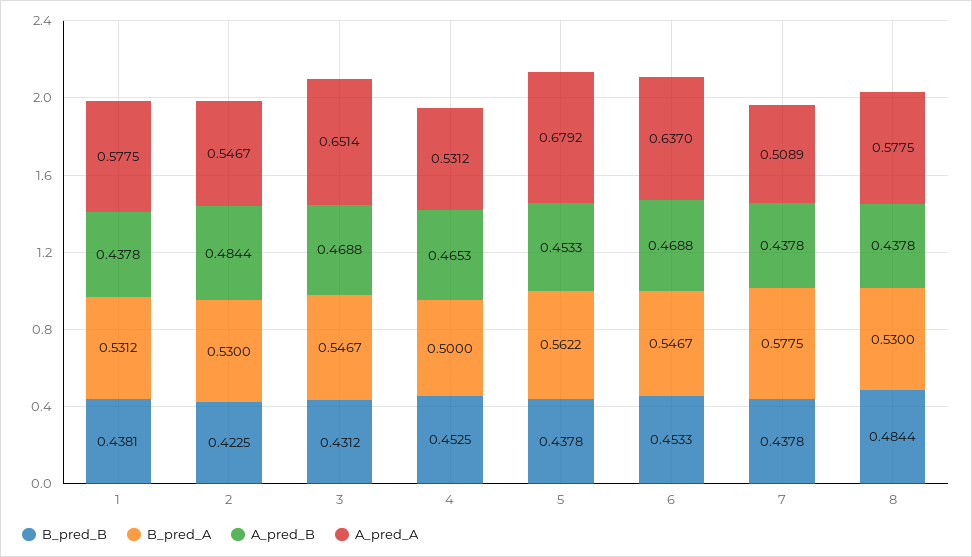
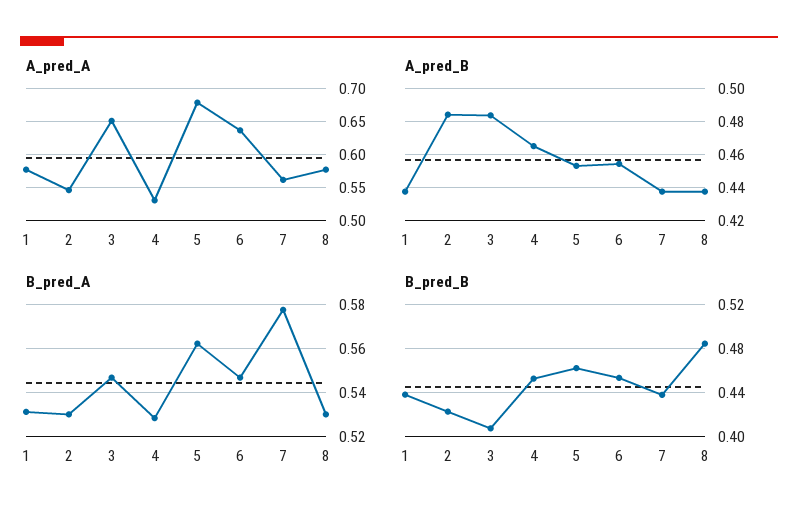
B_pred_B, 3: 0.4312 -> 0.41
A_pred_B, 3: 0.4688 -> 0.485
B_pred_A, 4: 0.5 -> 0.53
B_pred_B, 5: 0.4378 -> 0.46
A_pred_B, 6: 0.4688 -> 0.455
A_pred_A, 7: 0.5089 -> 0.56

